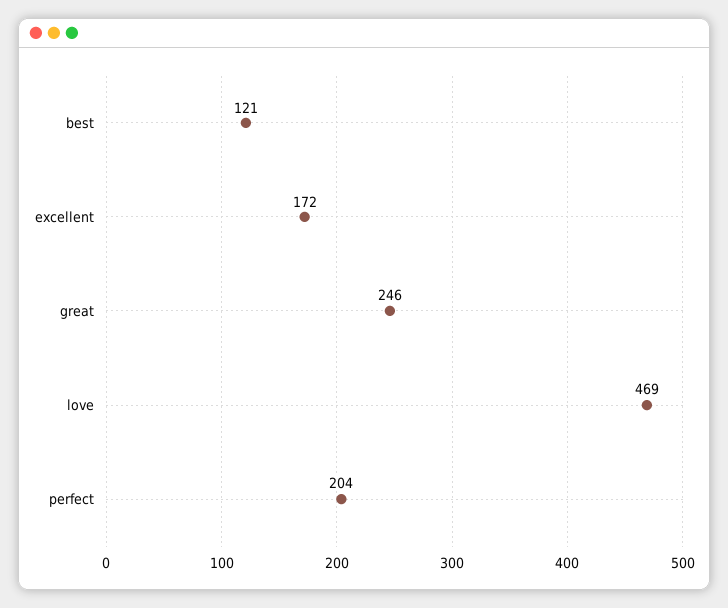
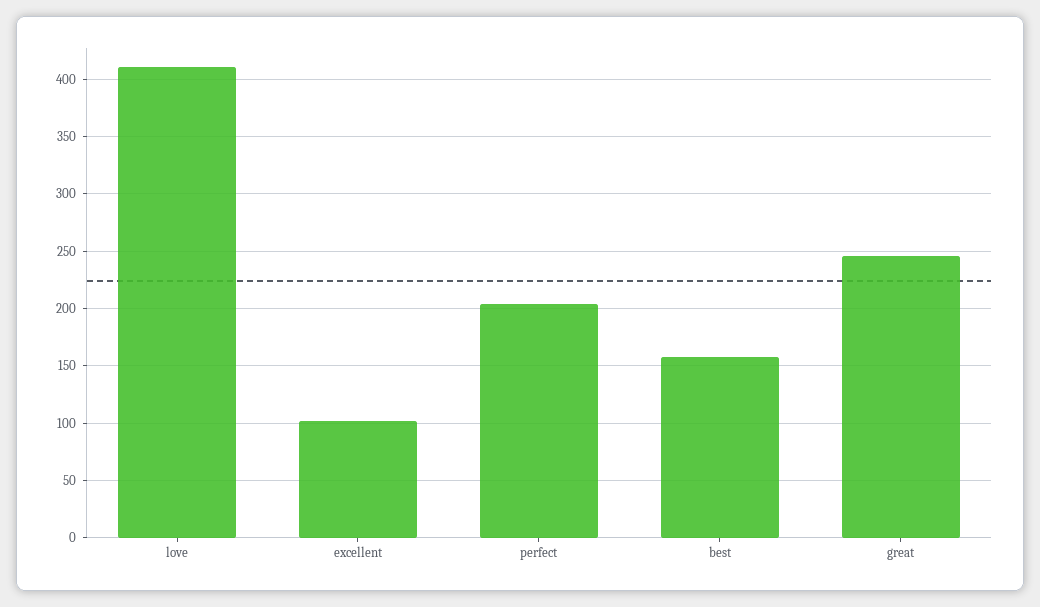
best: 121 -> 160
excellent: 172 -> 100
love: 469 -> 410

